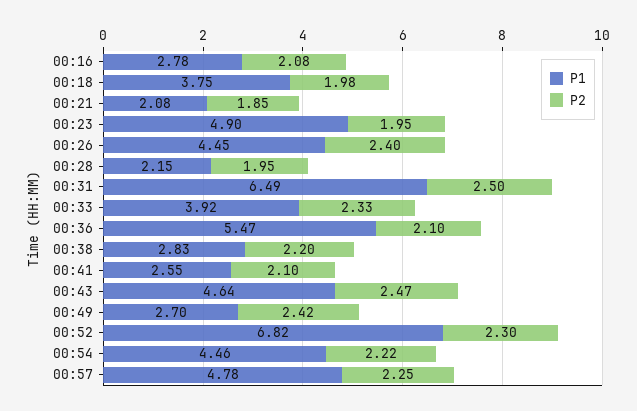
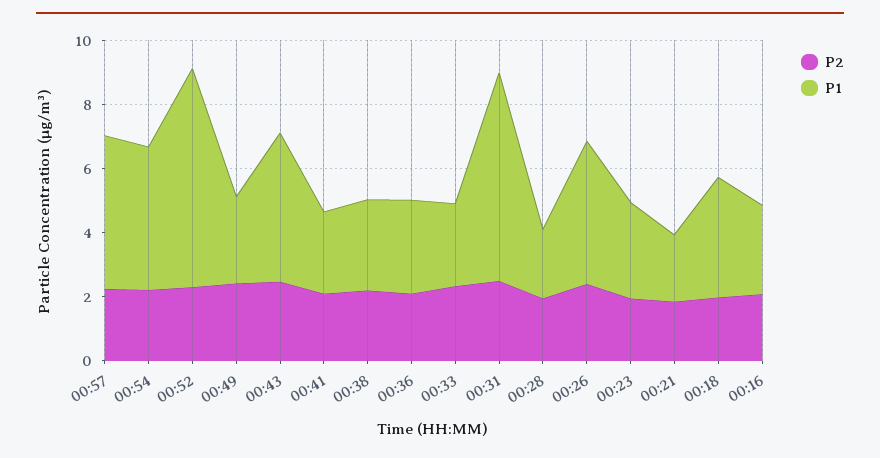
P1, 00:23: 4.9 -> 3
P1, 00:33: 3.92 -> 2.5
P1, 00:36: 5.47 -> 3

